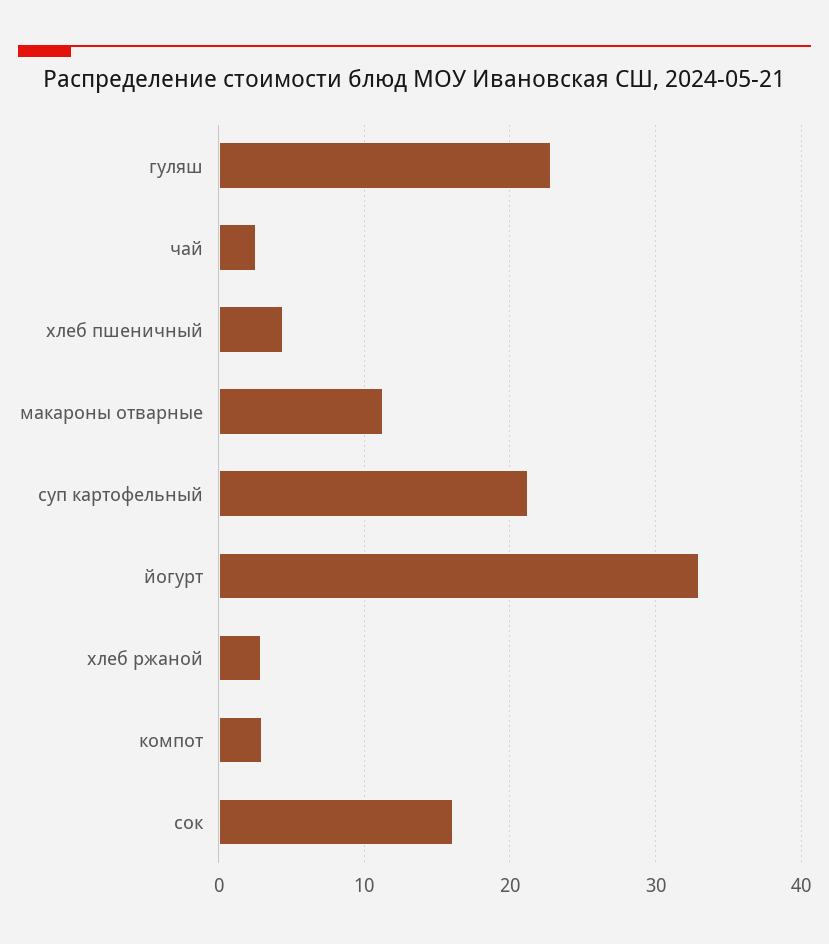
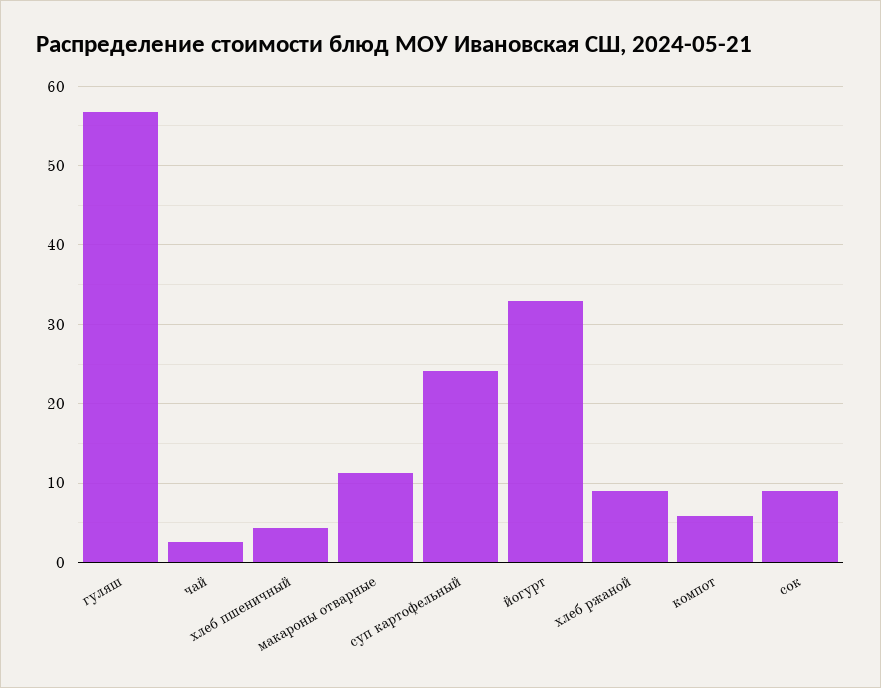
гуляш: 23 -> 57
суп картофельный: 21 -> 24
хлеб ржаной: 3 -> 9
компот: 3 -> 6
сок: 16 -> 9

